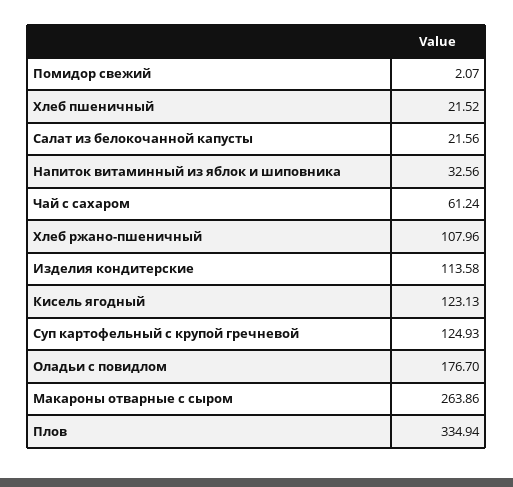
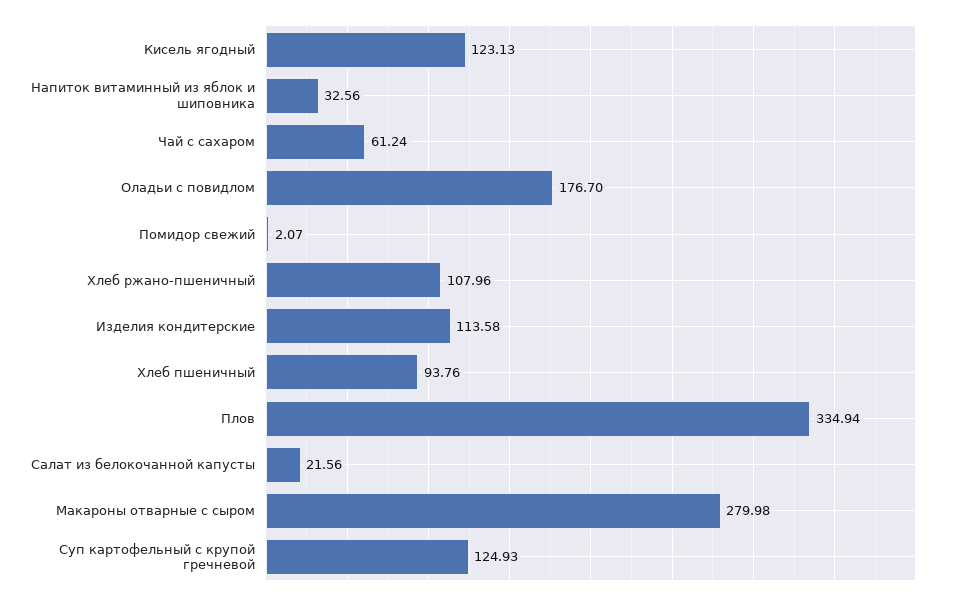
Хлеб пшеничный: 21.52 -> 93.76
Макароны отварные с сыром: 263.86 -> 279.98

